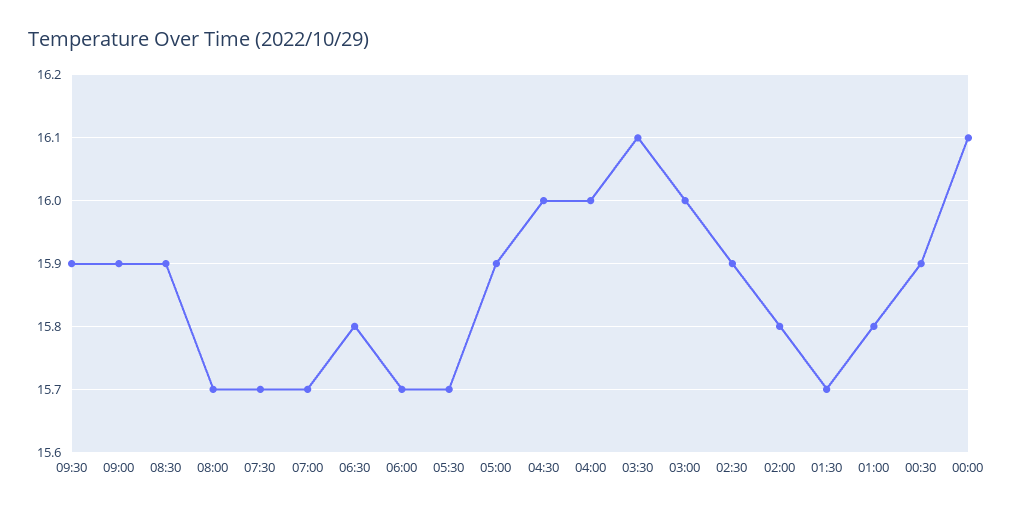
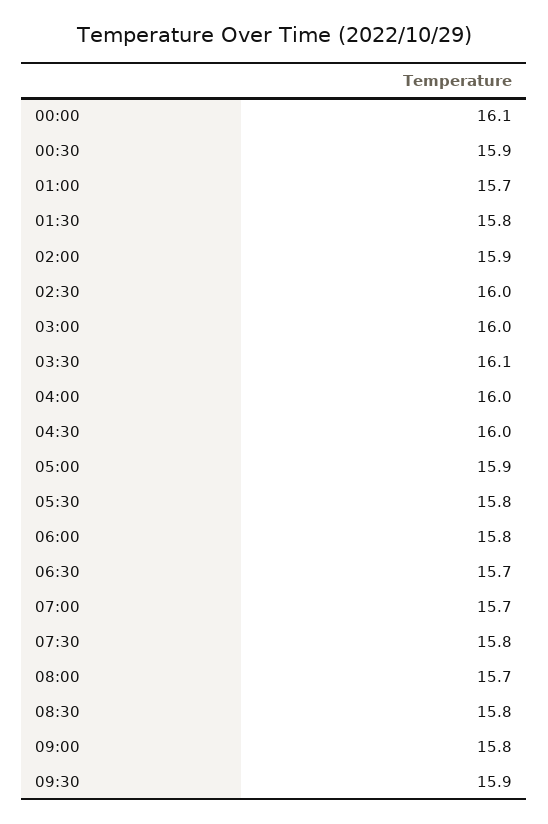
09:00: 15.9 -> 15.8
08:30: 15.9 -> 15.8
07:30: 15.7 -> 15.8
06:30: 15.8 -> 15.7
06:00: 15.7 -> 15.8
05:30: 15.7 -> 15.8
02:30: 15.9 -> 16
02:00: 15.8 -> 15.9
01:30: 15.7 -> 15.8
01:00: 15.8 -> 15.7

